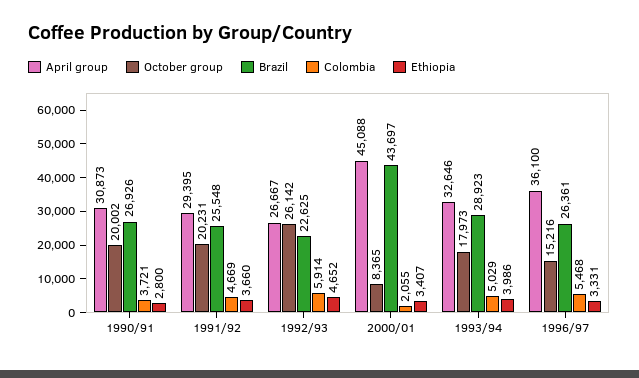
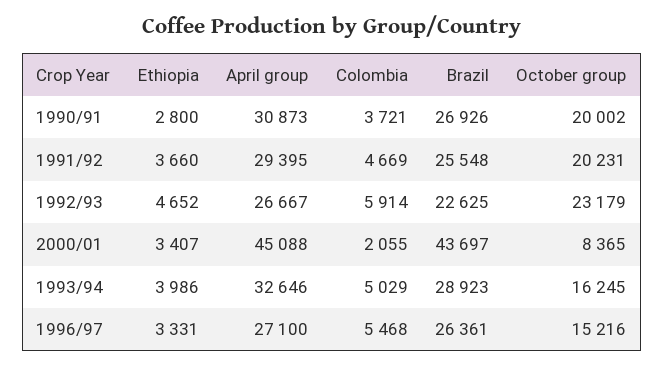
October group, 1992/93: 26142 -> 23179
October group, 1993/94: 17973 -> 16245
April group, 1996/97: 36100 -> 27100

